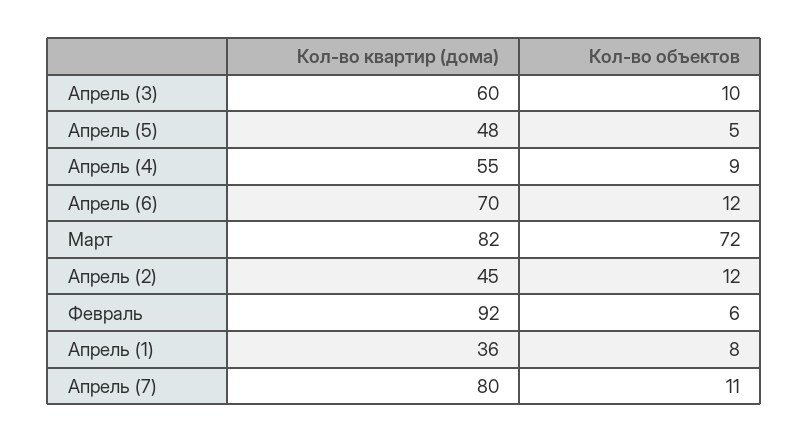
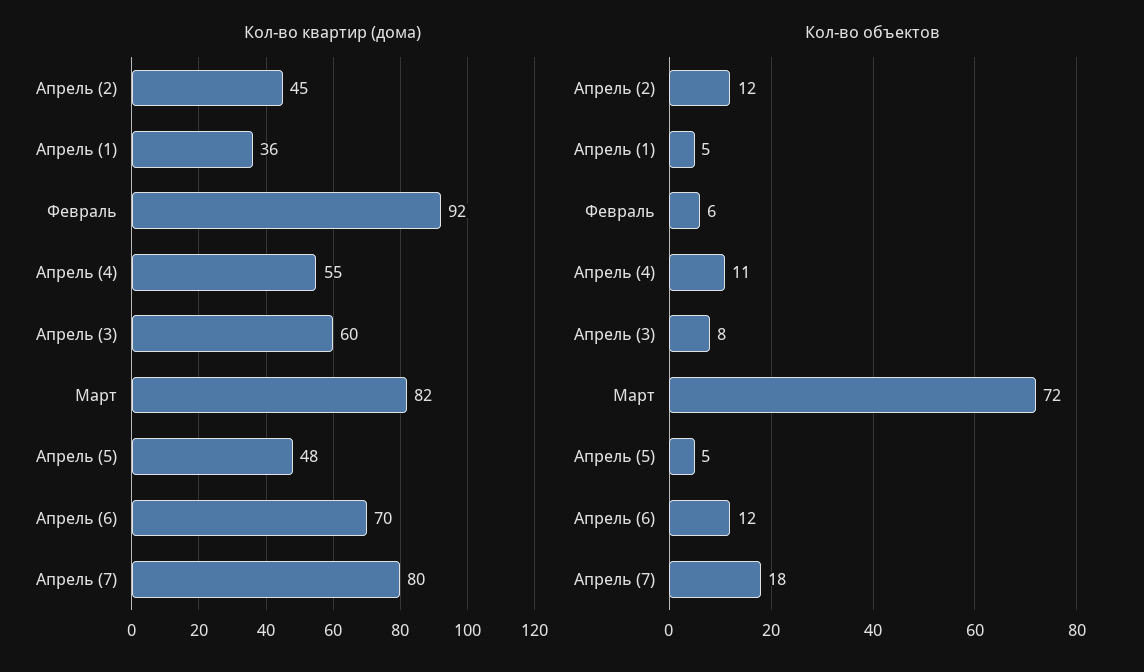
Кол-во объектов, Апрель (3): 10 -> 8
Кол-во объектов, Апрель (4): 9 -> 11
Кол-во объектов, Апрель (1): 8 -> 5
Кол-во объектов, Апрель (7): 11 -> 18

